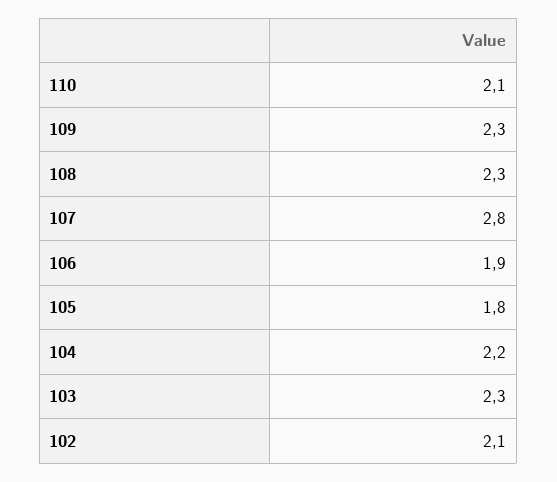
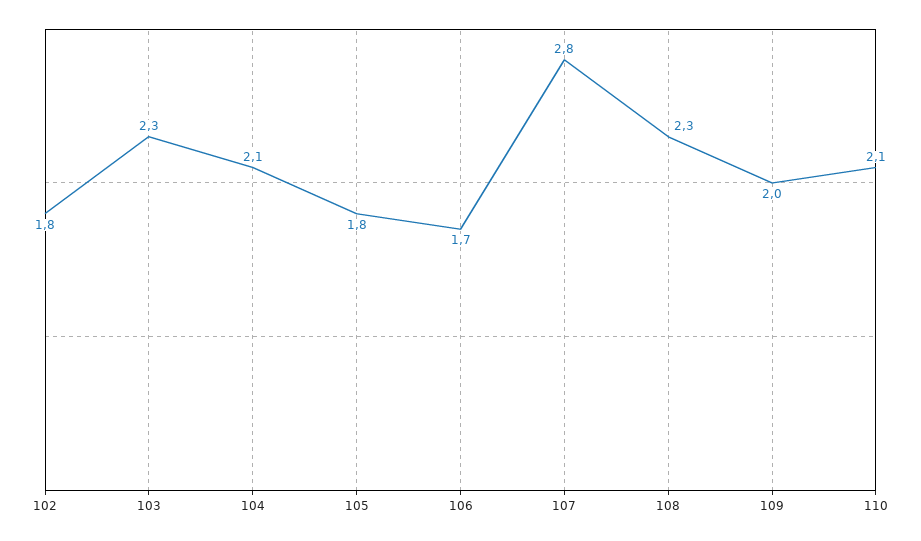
109: 2.3 -> 2
106: 1.9 -> 1.7
104: 2.2 -> 2.1
102: 2.1 -> 1.8

